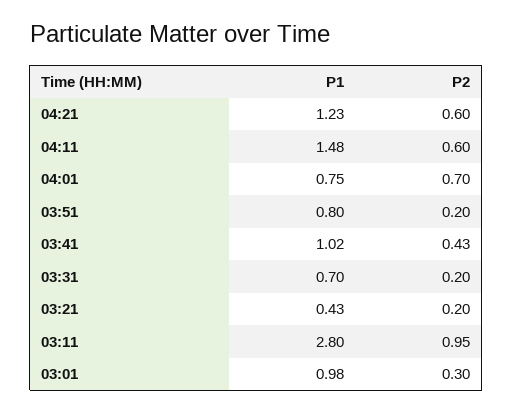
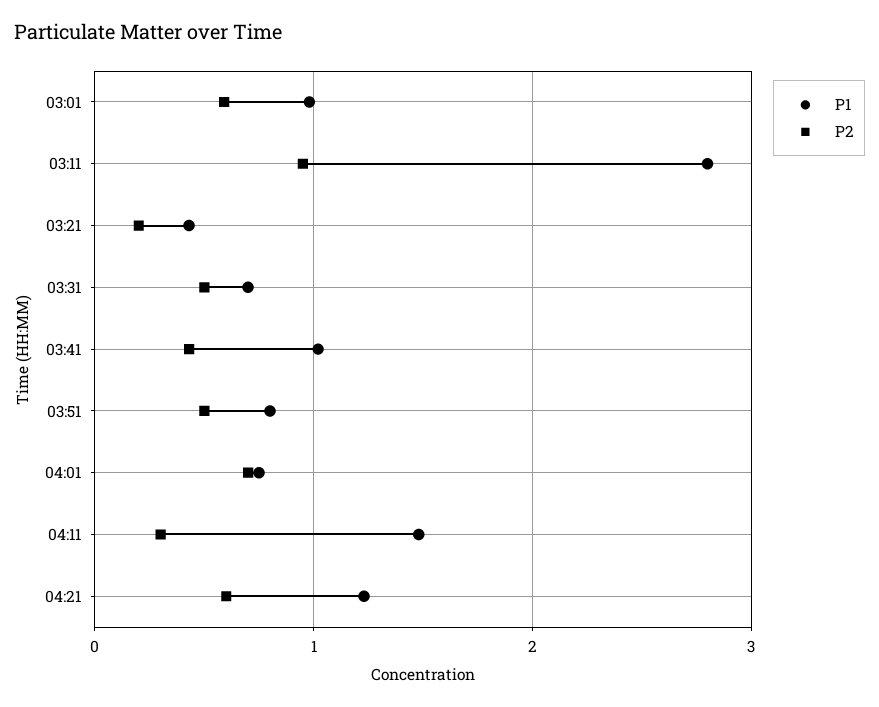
P2, 04:11: 0.6 -> 0.3
P2, 03:51: 0.2 -> 0.5
P2, 03:31: 0.2 -> 0.5
P2, 03:01: 0.3 -> 0.6

